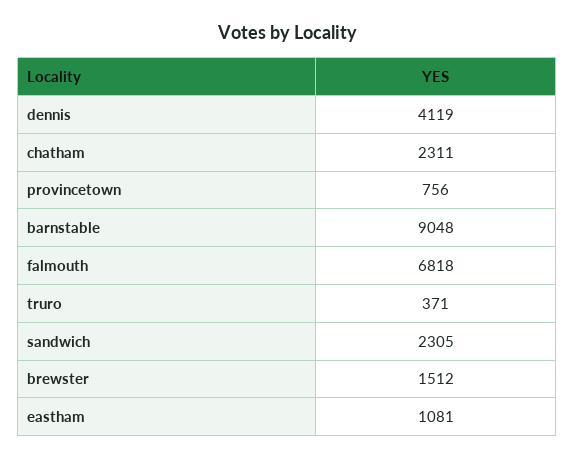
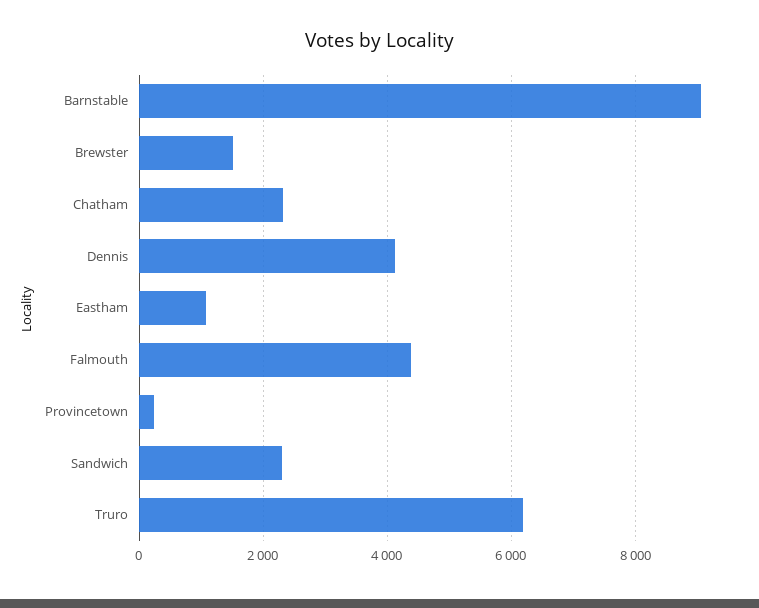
provincetown: 756 -> 200
falmouth: 6818 -> 4400
truro: 371 -> 6200

